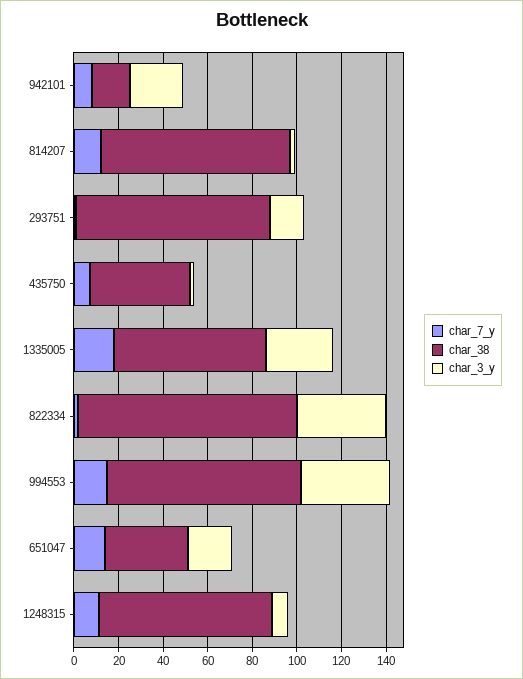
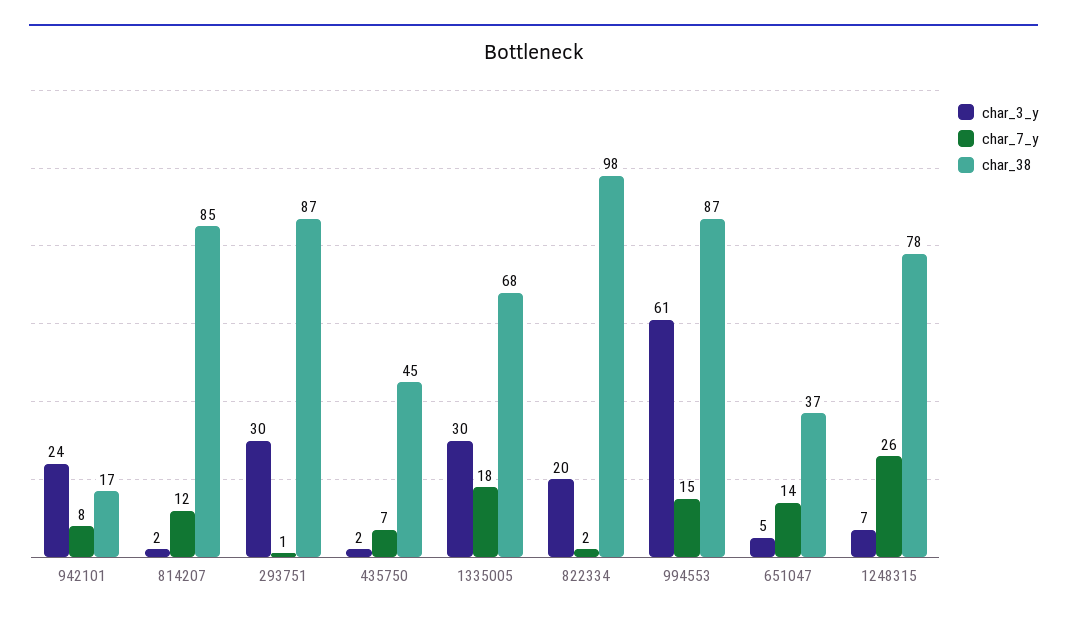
char_3_y, 293751: 15 -> 30
char_3_y, 822334: 40 -> 20
char_3_y, 994553: 40 -> 61
char_3_y, 651047: 20 -> 5
char_7_y, 1248315: 10 -> 26

